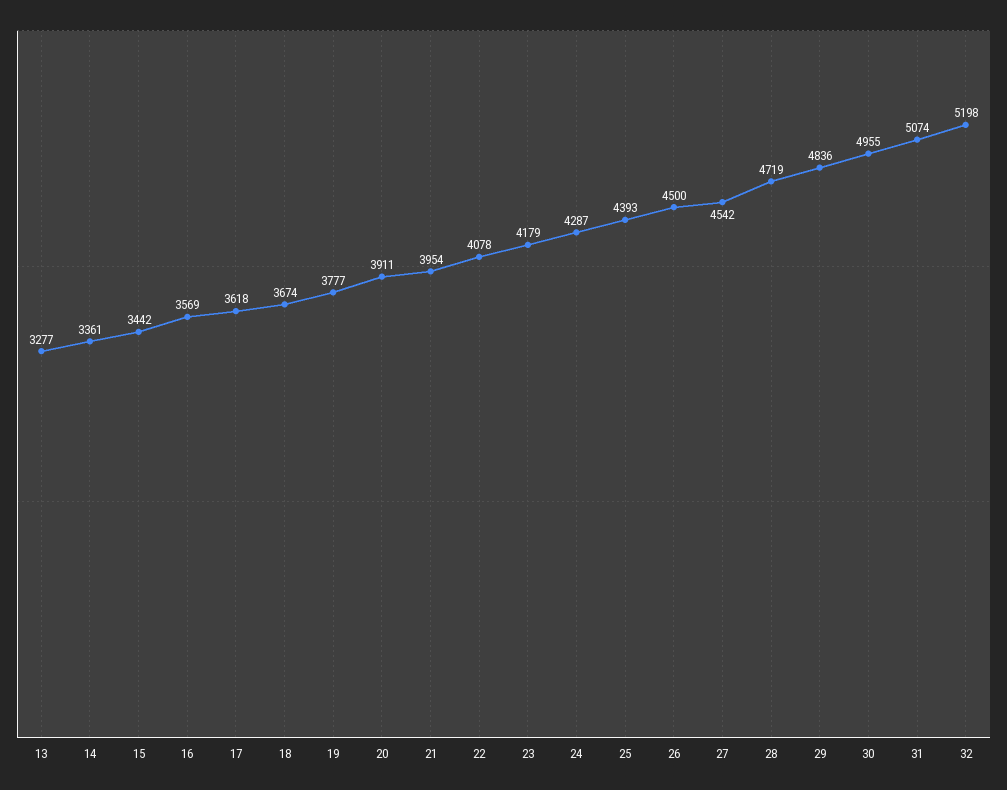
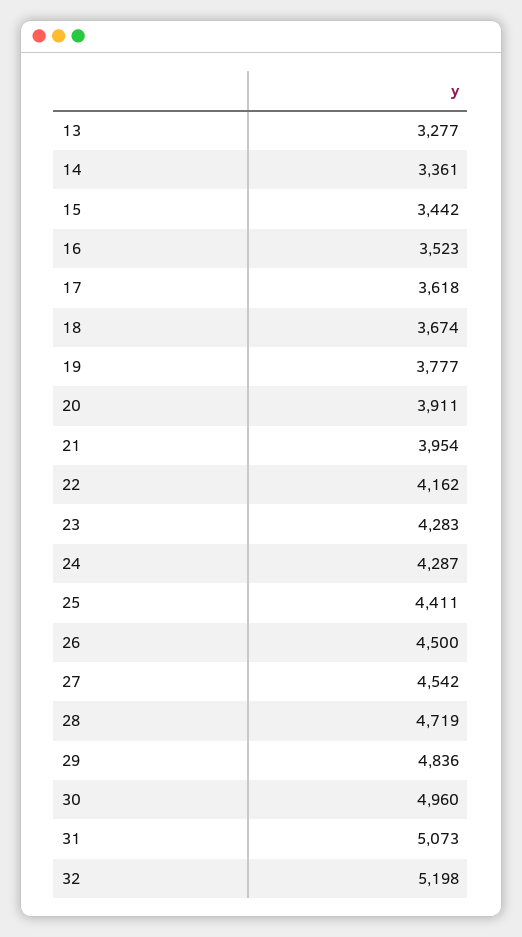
16: 3569 -> 3523
22: 4078 -> 4162
23: 4179 -> 4283
25: 4393 -> 4411
30: 4955 -> 4960
31: 5074 -> 5073

